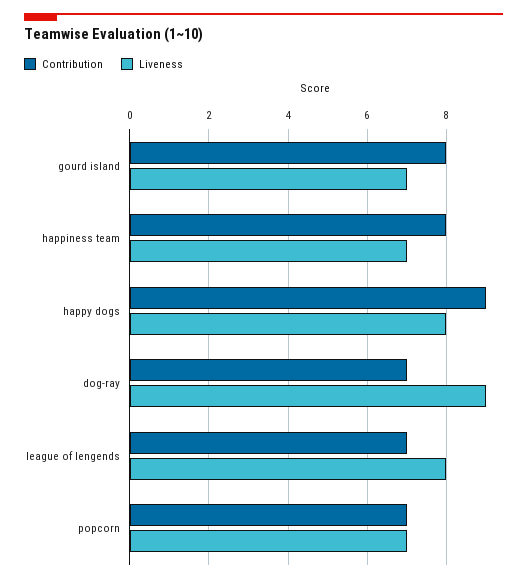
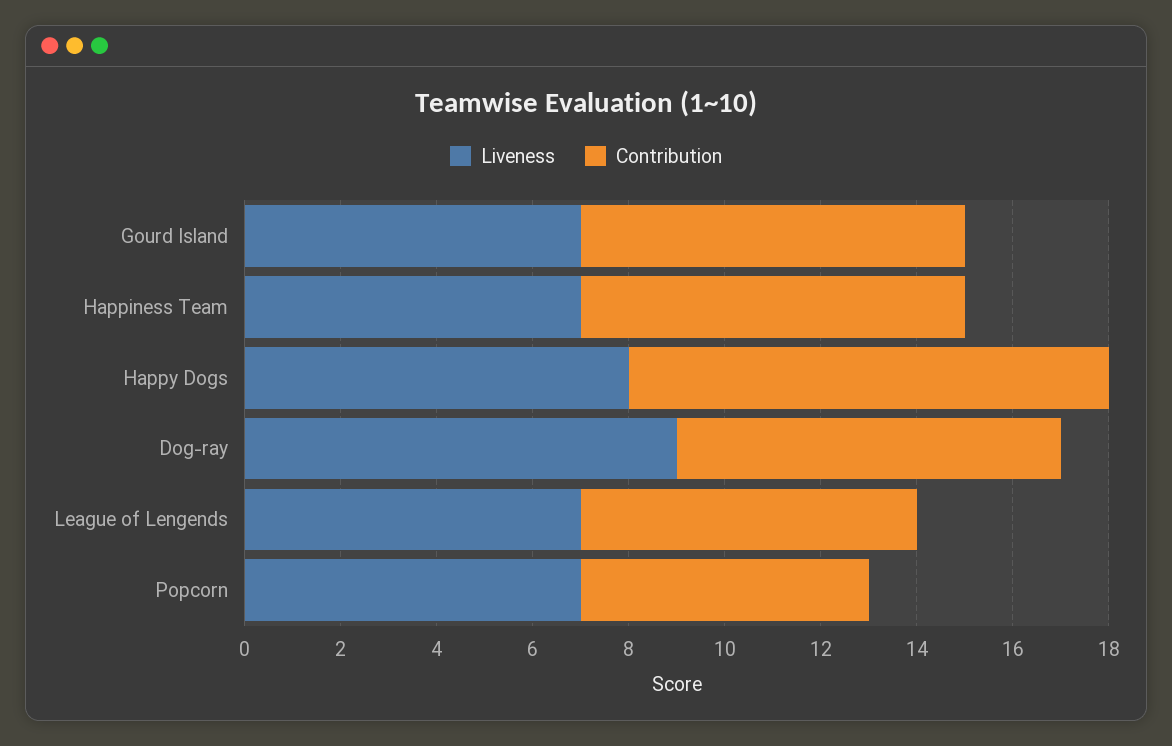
Contribution, happy dogs: 9 -> 10
Contribution, dog-ray: 7 -> 8
Liveness, league of lengends: 8 -> 7
Contribution, popcorn: 7 -> 6

